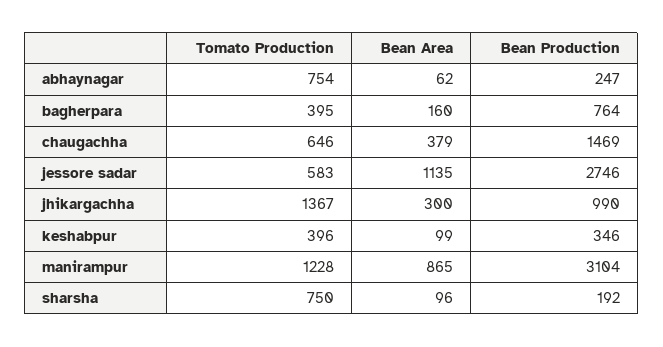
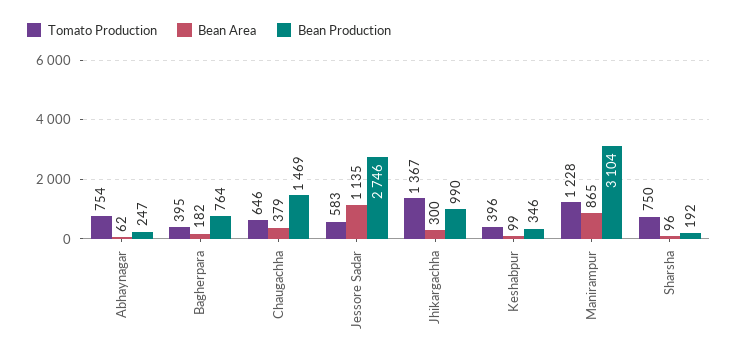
Bean Area, bagherpara: 160 -> 182

